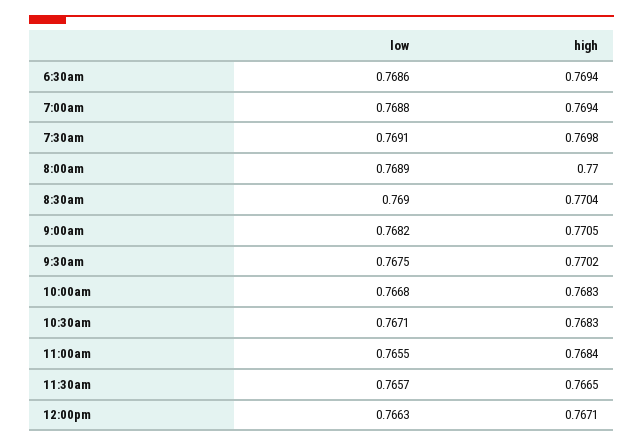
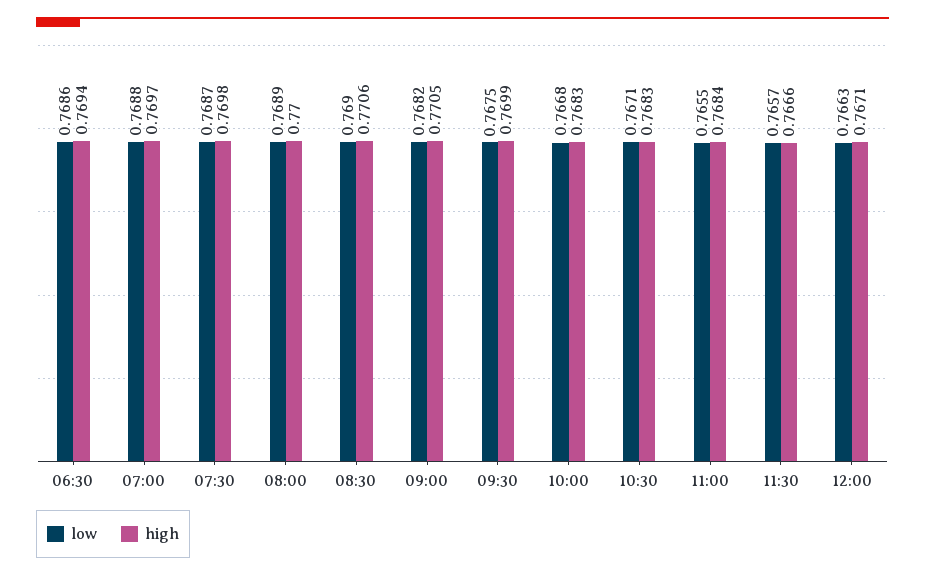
high, 7:00am: 0.7694 -> 0.7697
low, 7:30am: 0.7691 -> 0.7687
high, 8:30am: 0.7704 -> 0.7706
high, 9:30am: 0.7702 -> 0.7699
high, 11:30am: 0.7665 -> 0.7666

